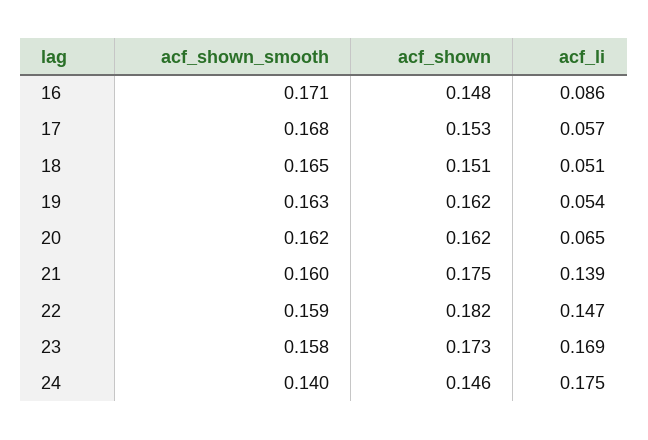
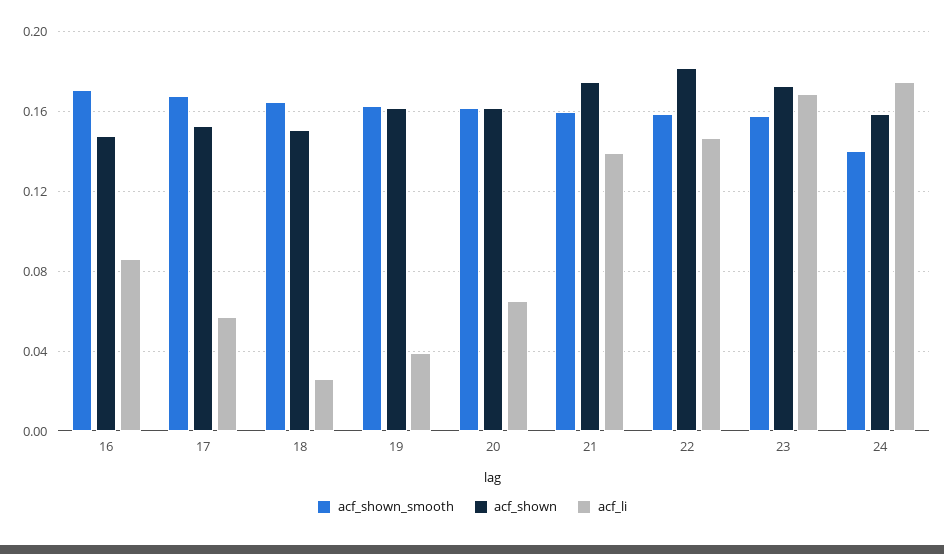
acf_li, 18: 0.051 -> 0.025
acf_li, 19: 0.054 -> 0.04
acf_shown, 24: 0.146 -> 0.16

